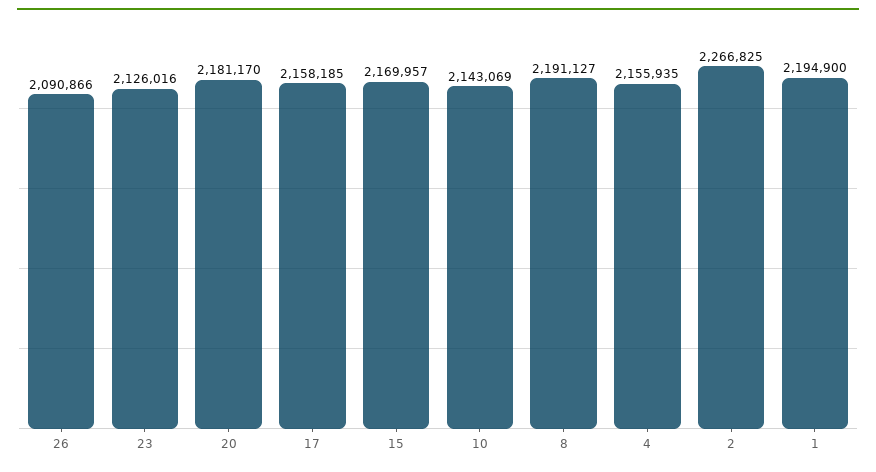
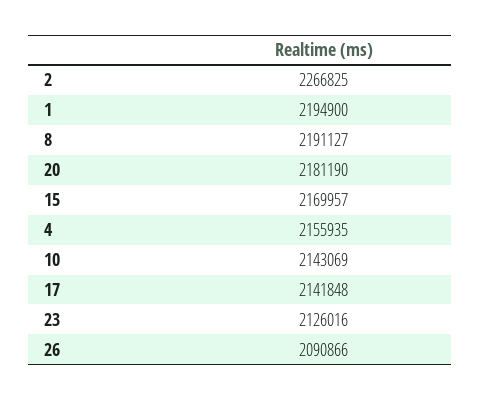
20: 2181170 -> 2181190
17: 2158185 -> 2141848

